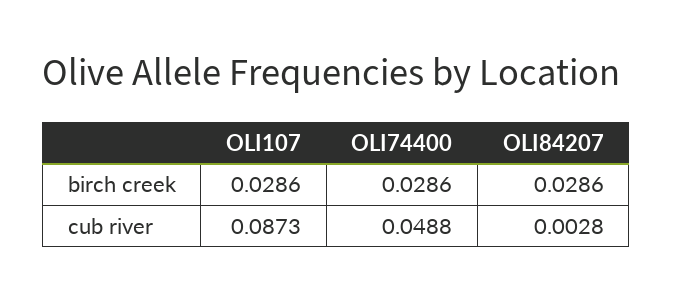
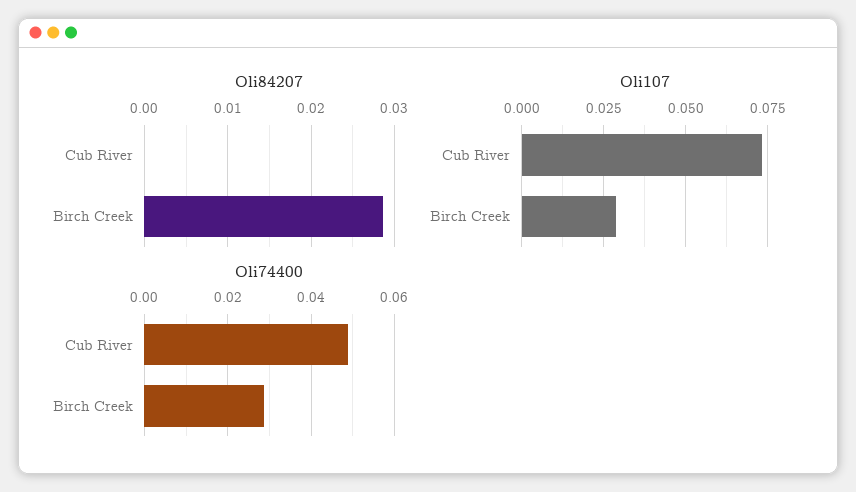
OLI107, cub river: 0.0873 -> 0.0725
OLI84207, cub river: 0.0028 -> 0

